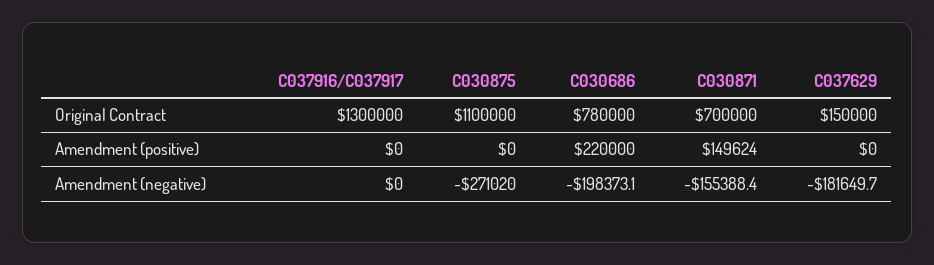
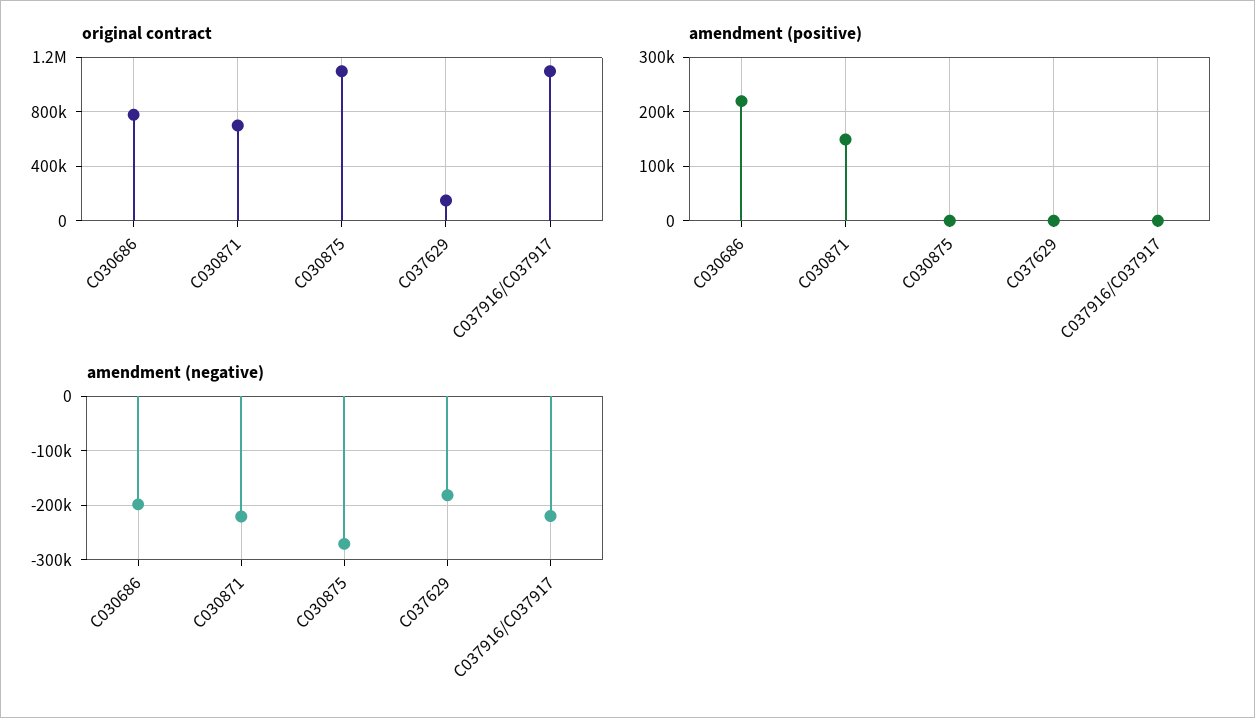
Original Contract, C037916/C037917: 1300000 -> 1100000
Amendment (negative), C037916/C037917: 0 -> -220000
Amendment (negative), C030871: -155388.4 -> -220000

